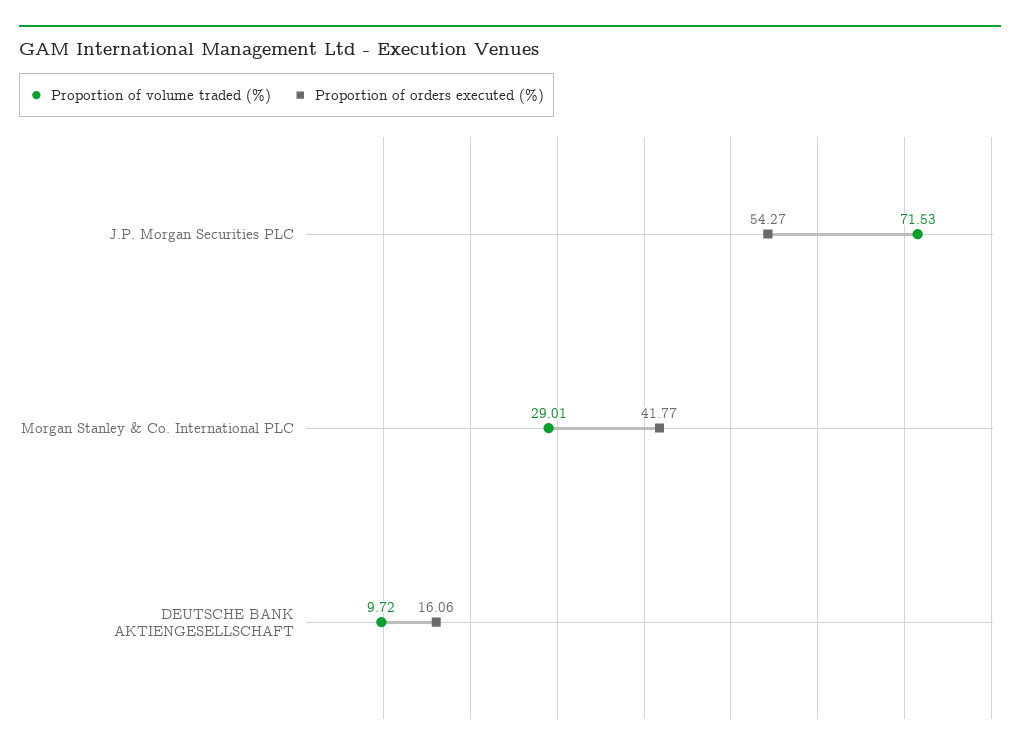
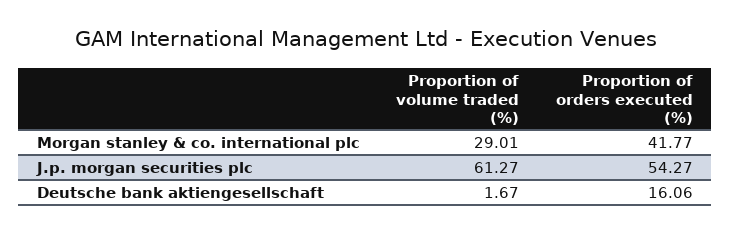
Proportion of volume traded (%), J.P. Morgan Securities PLC: 71.53 -> 61.27
Proportion of volume traded (%), DEUTSCHE BANK AKTIENGESELLSCHAFT: 9.72 -> 1.67

